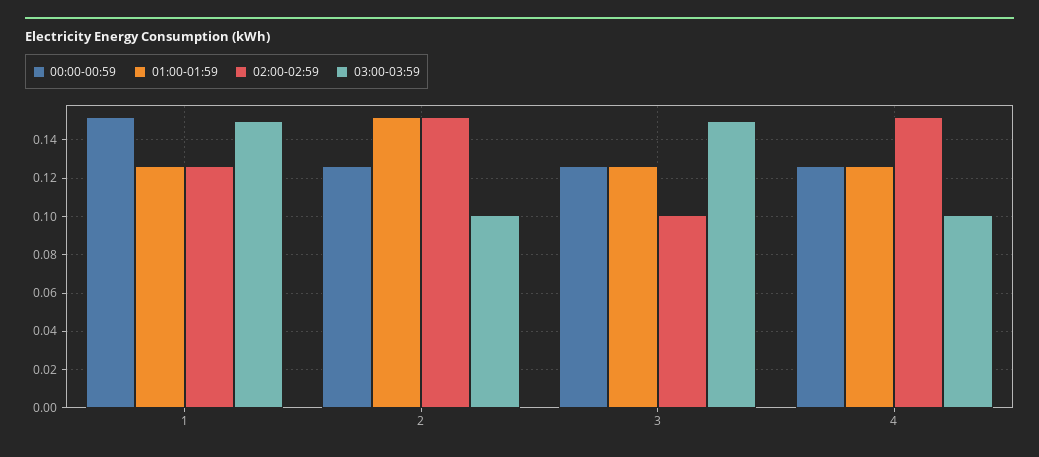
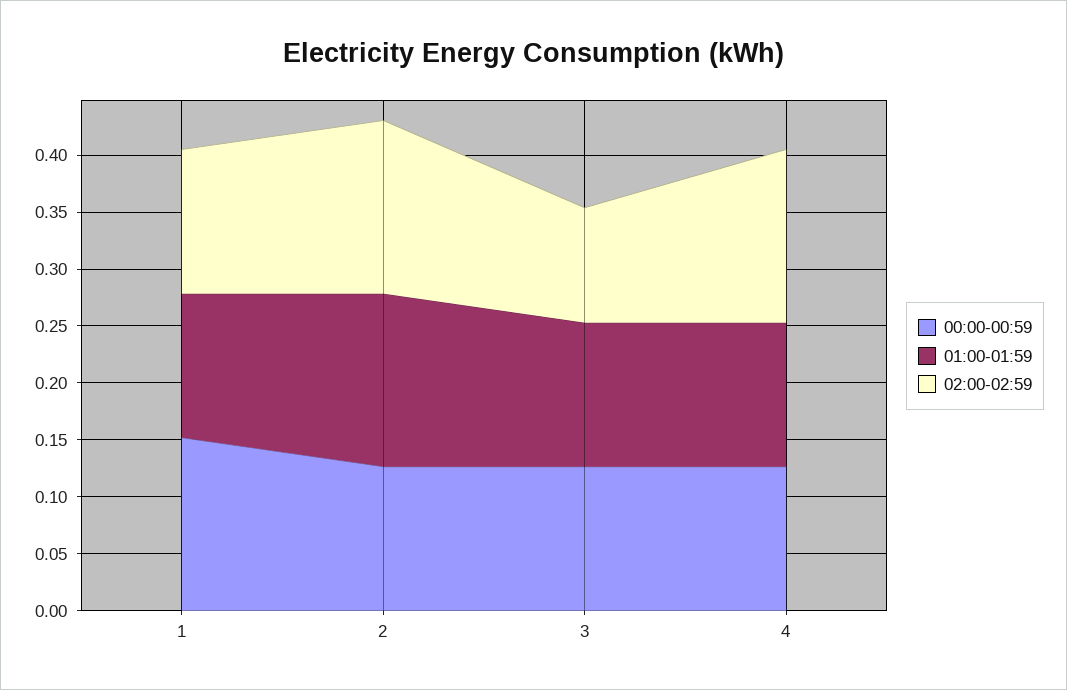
03:00-03:59, 1: 0.15 -> none
03:00-03:59, 2: 0.1 -> none
03:00-03:59, 3: 0.15 -> none
03:00-03:59, 4: 0.1 -> none

